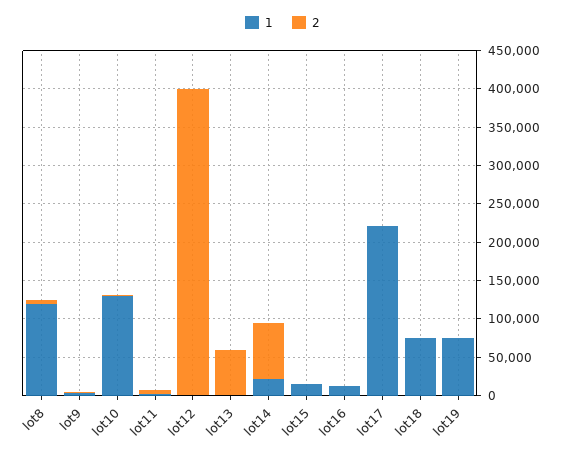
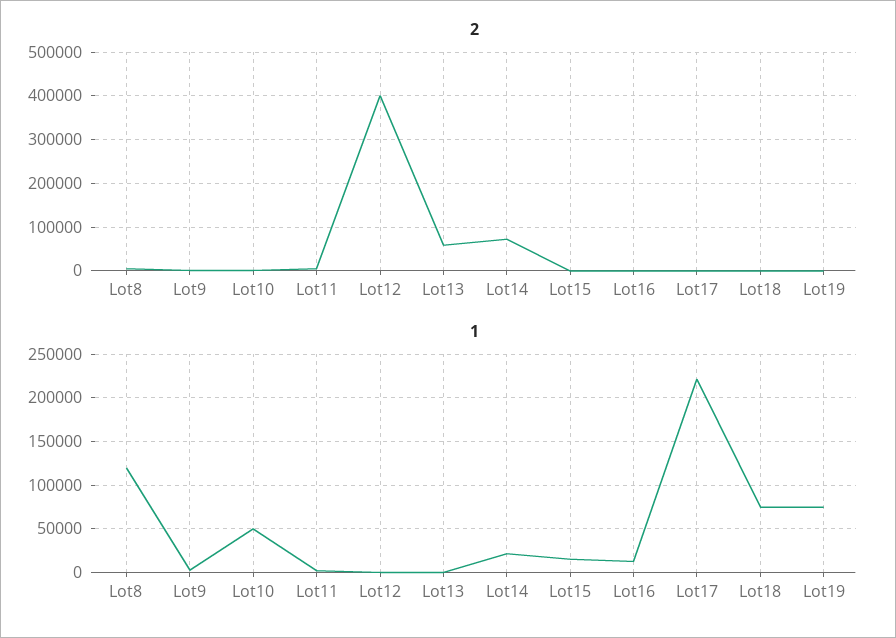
1, lot10: 125000 -> 50000

